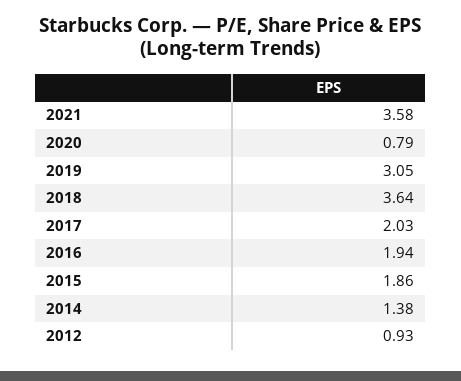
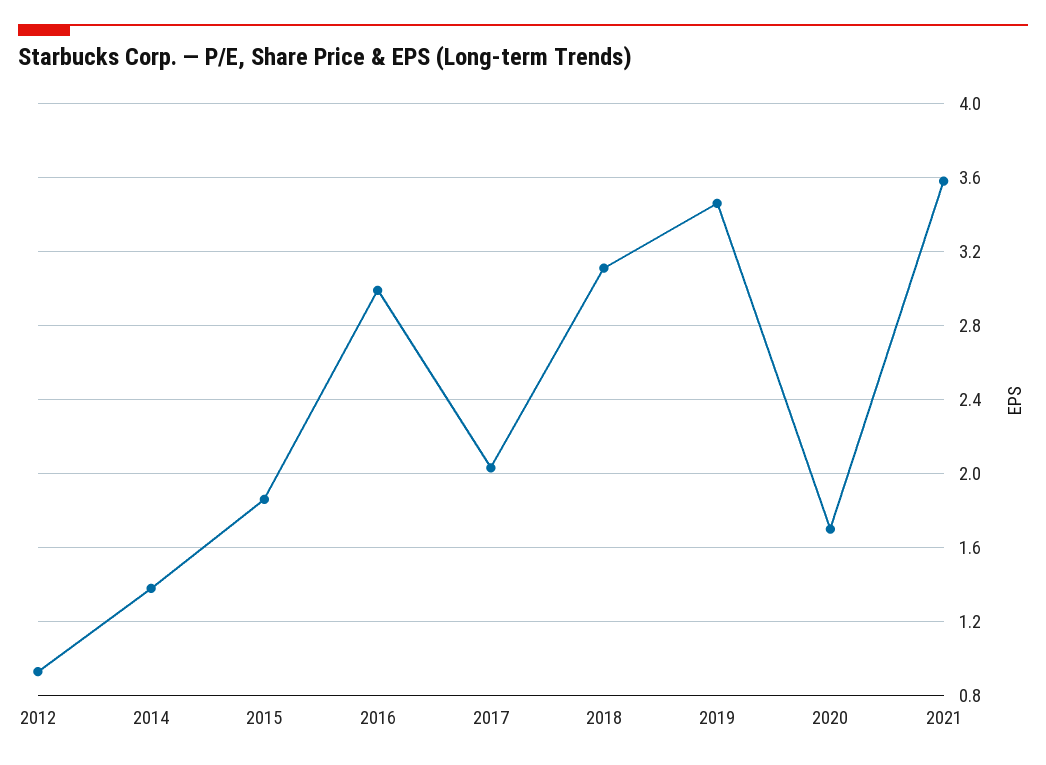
2020: 0.79 -> 1.7
2019: 3.05 -> 3.45
2018: 3.64 -> 3.1
2016: 1.94 -> 3

